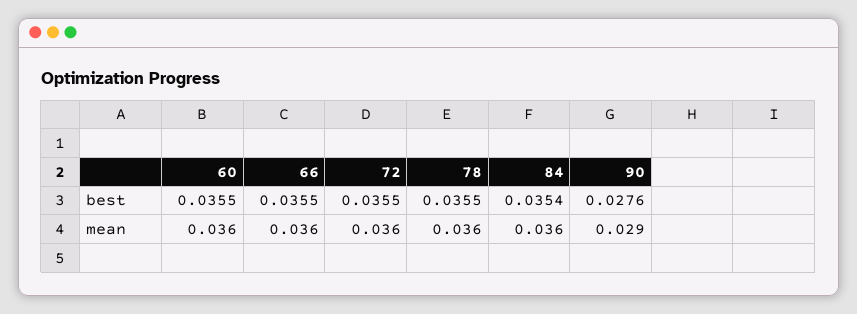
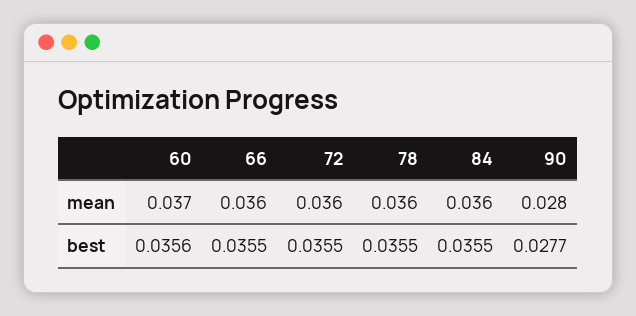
60, best: 0.0355 -> 0.0356
84, best: 0.0354 -> 0.0355
90, best: 0.0276 -> 0.0277
60, mean: 0.036 -> 0.037
90, mean: 0.029 -> 0.028

